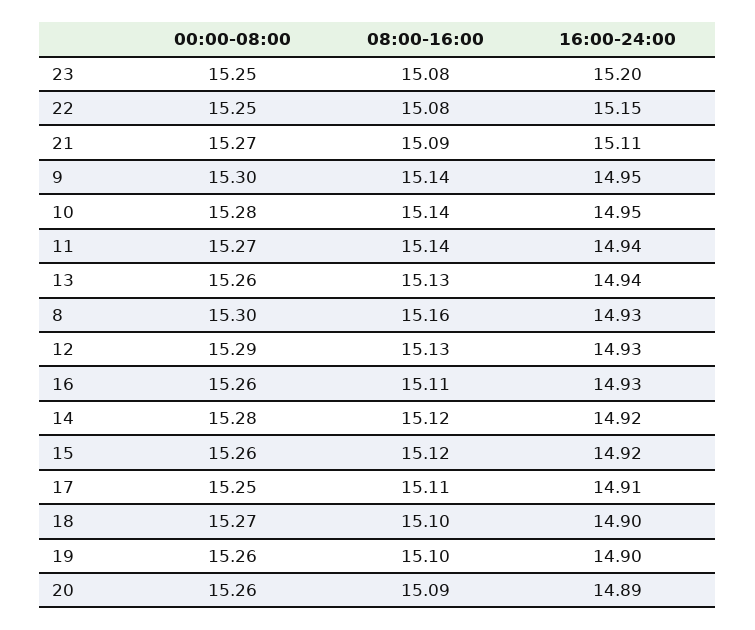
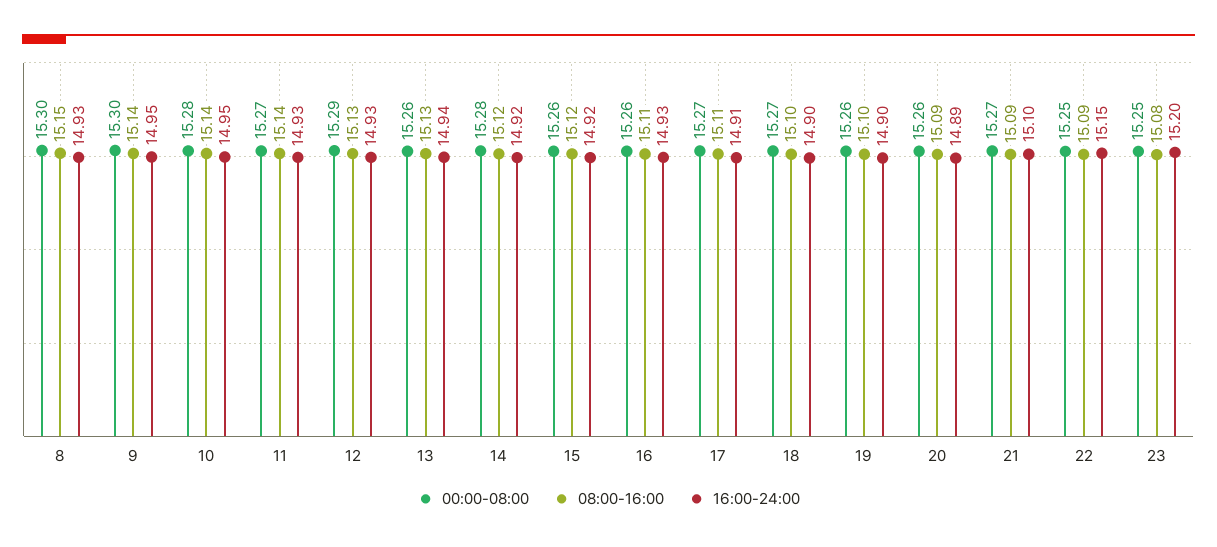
08:00-16:00, 22: 15.08 -> 15.09
16:00-24:00, 21: 15.11 -> 15.1
16:00-24:00, 11: 14.94 -> 14.93
08:00-16:00, 8: 15.16 -> 15.15
00:00-08:00, 17: 15.25 -> 15.27

